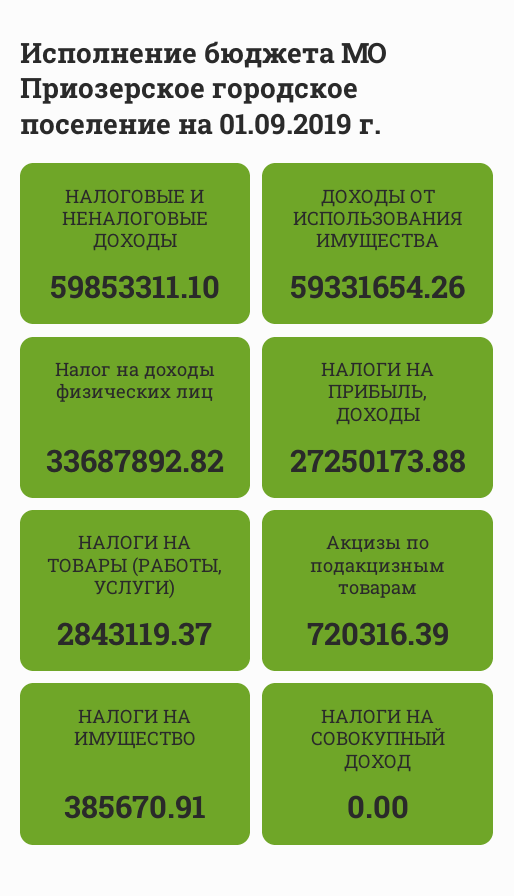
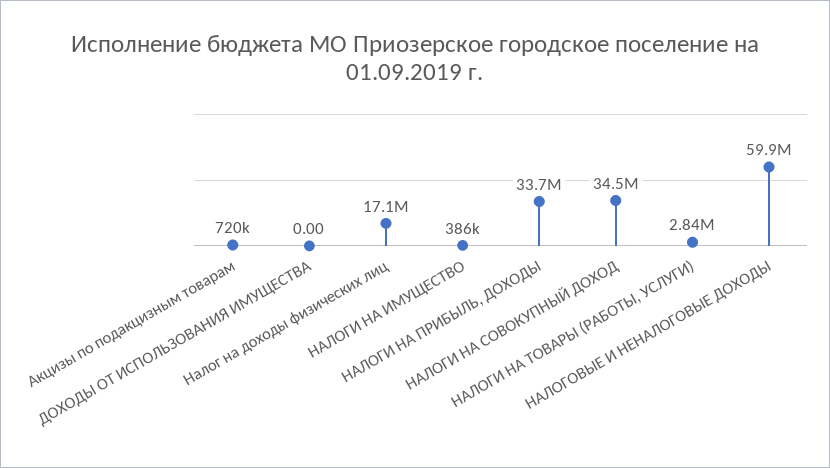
ДОХОДЫ ОТ ИСПОЛЬЗОВАНИЯ ИМУЩЕСТВА: 59331654.26 -> 0
Налог на доходы физических лиц: 33687892.82 -> 17100000
НАЛОГИ НА ПРИБЫЛЬ, ДОХОДЫ: 27250173.88 -> 33700000
НАЛОГИ НА СОВОКУПНЫЙ ДОХОД: 0 -> 34500000

